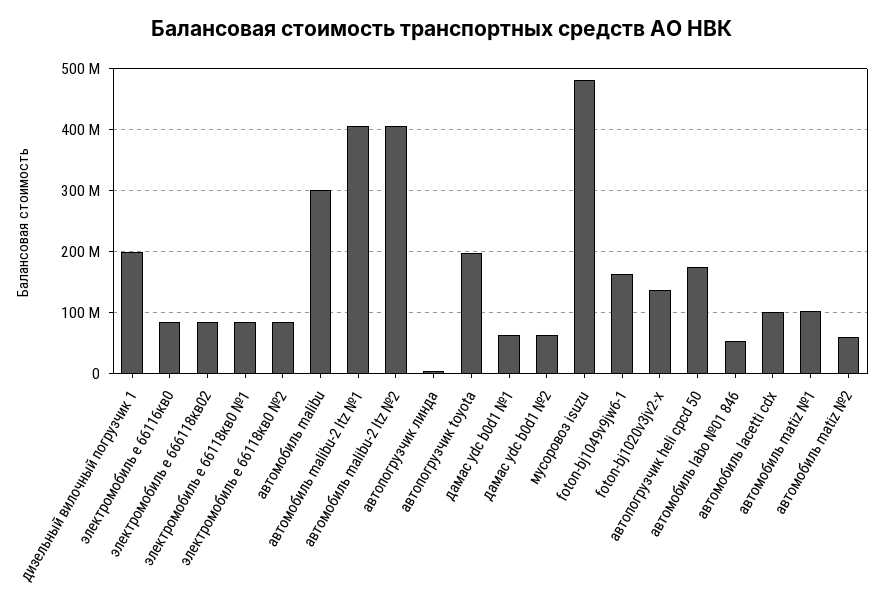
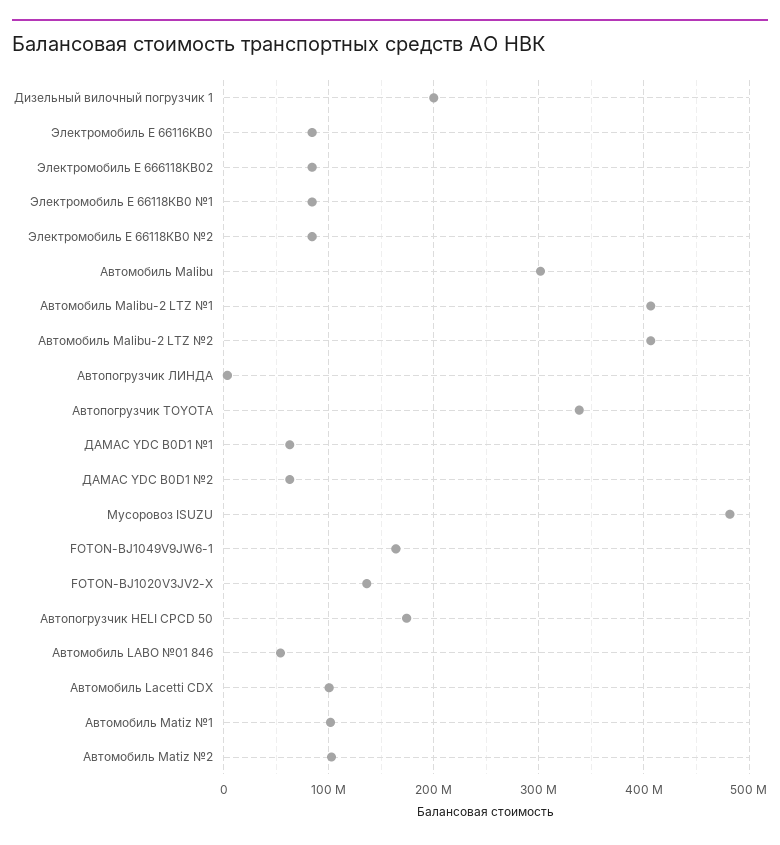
автопогрузчик toyota: 200000000 -> 340000000
автомобиль matiz №2: 60000000 -> 100000000

